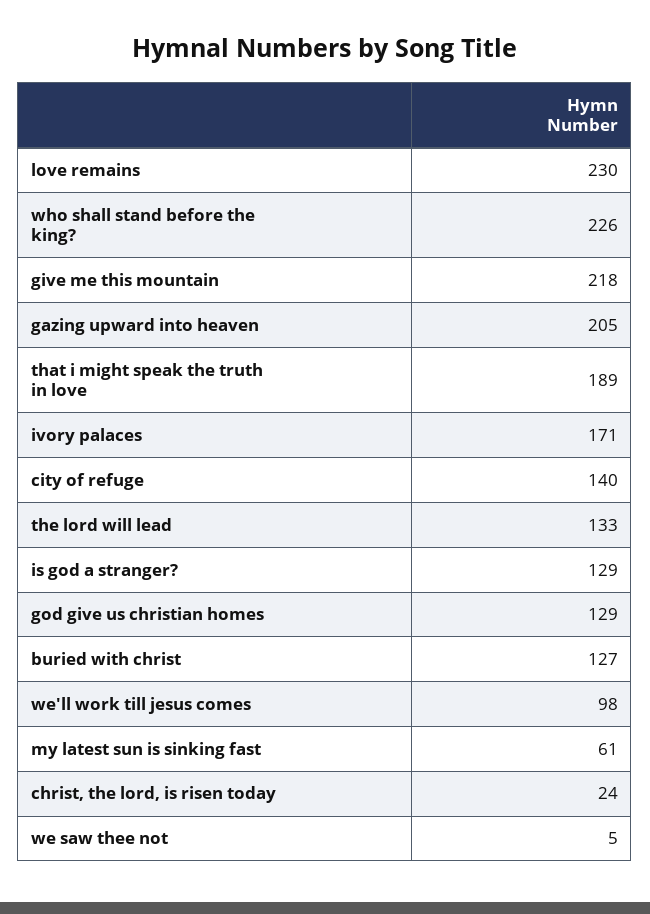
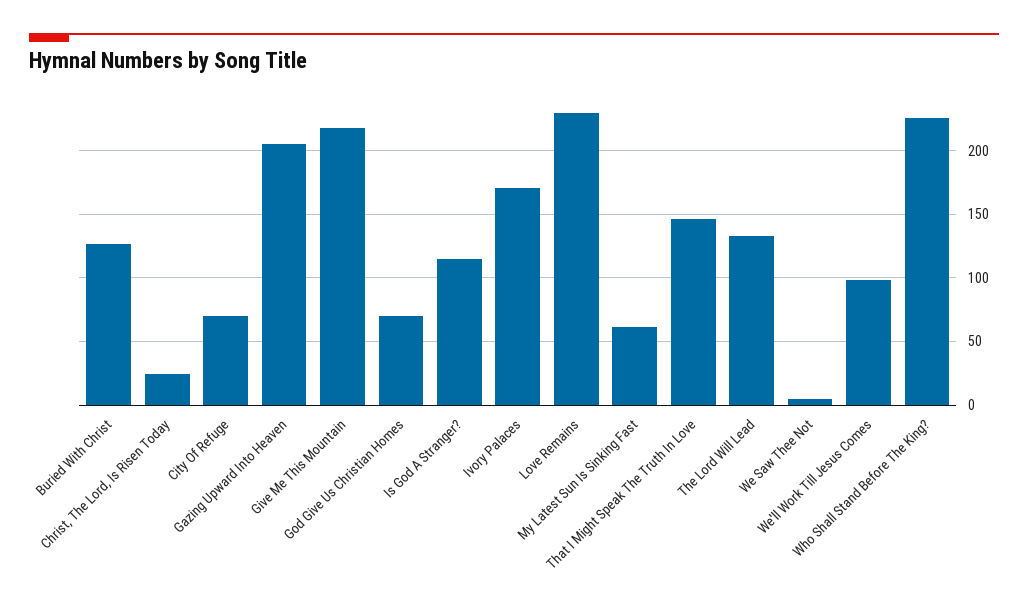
that i might speak the truth in love: 189 -> 145
city of refuge: 140 -> 70
is god a stranger?: 129 -> 115
god give us christian homes: 129 -> 70

